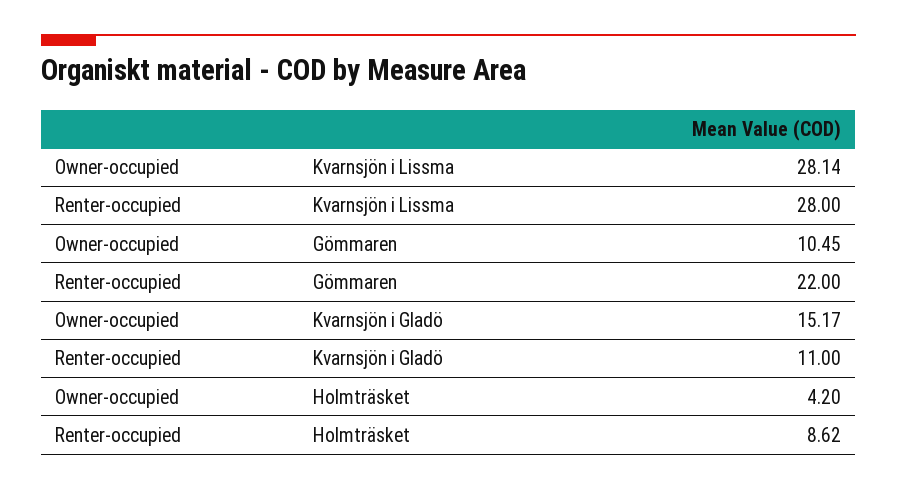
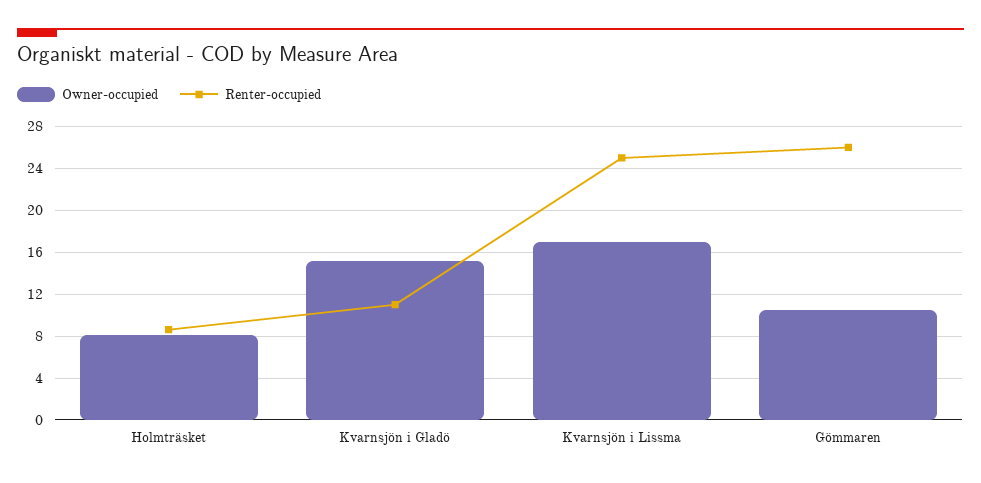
Owner-occupied, Kvarnsjön i Lissma: 28.14 -> 17
Renter-occupied, Kvarnsjön i Lissma: 28 -> 25
Renter-occupied, Gömmaren: 22 -> 26
Owner-occupied, Holmträsket: 4.2 -> 8

